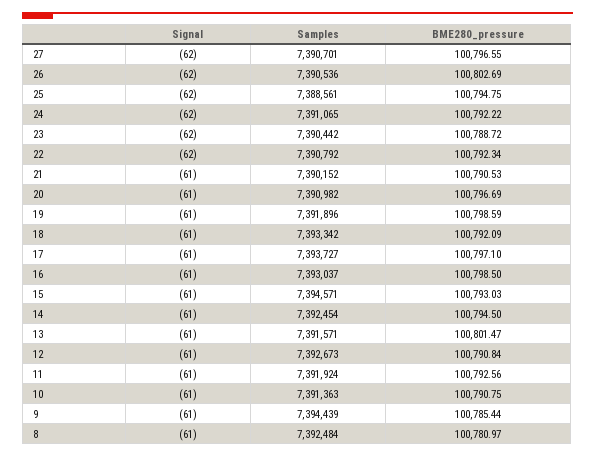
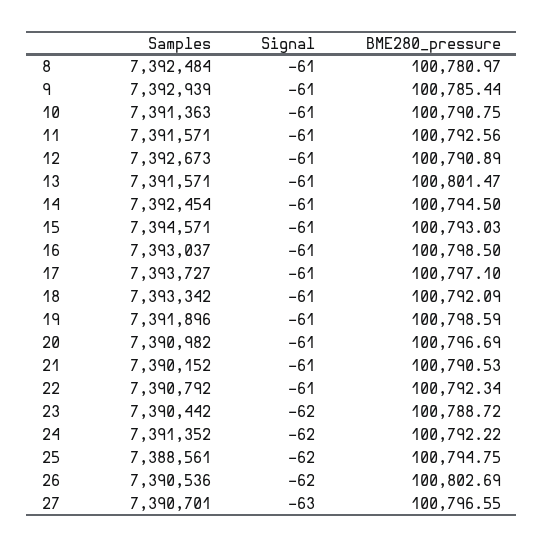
Signal, 27: -62 -> -63
Samples, 24: 7391065 -> 7391352
Signal, 22: -62 -> -61
BME280_pressure, 12: 100790.84 -> 100790.89
Samples, 11: 7391924 -> 7391571
Samples, 9: 7394439 -> 7392939

